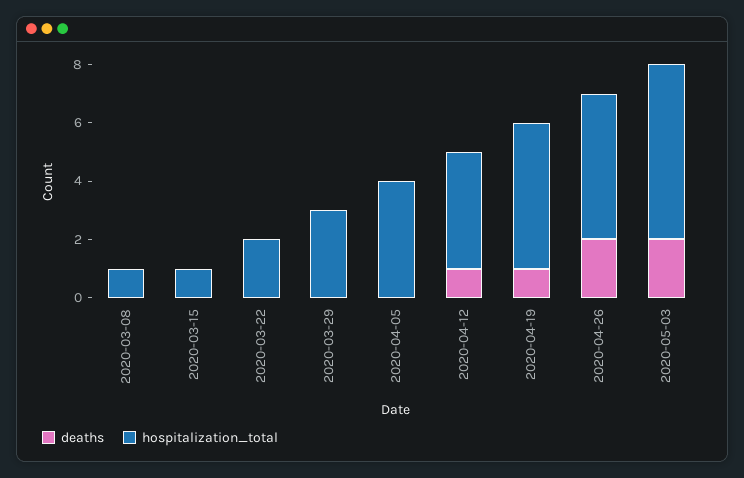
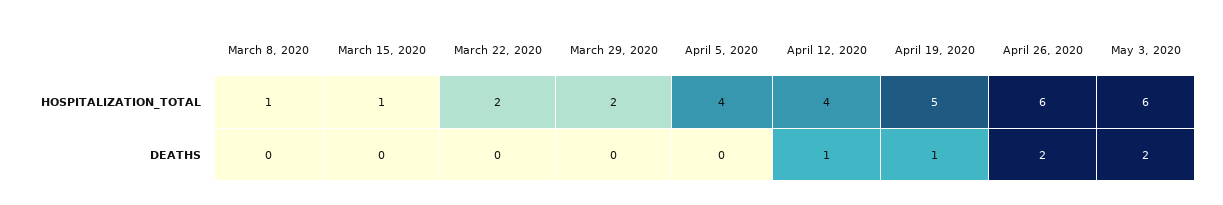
hospitalization_total, 2020-03-29: 3 -> 2
hospitalization_total, 2020-04-26: 5 -> 6

